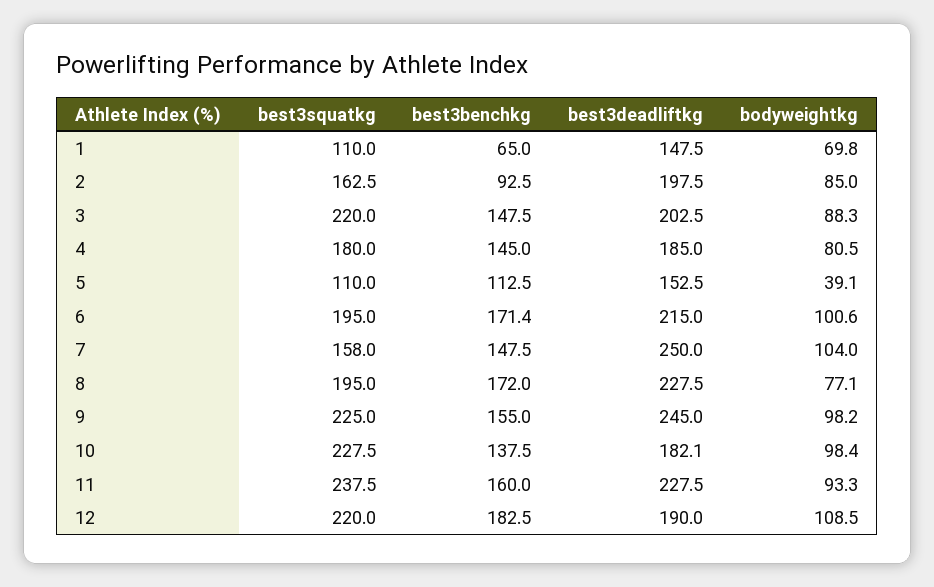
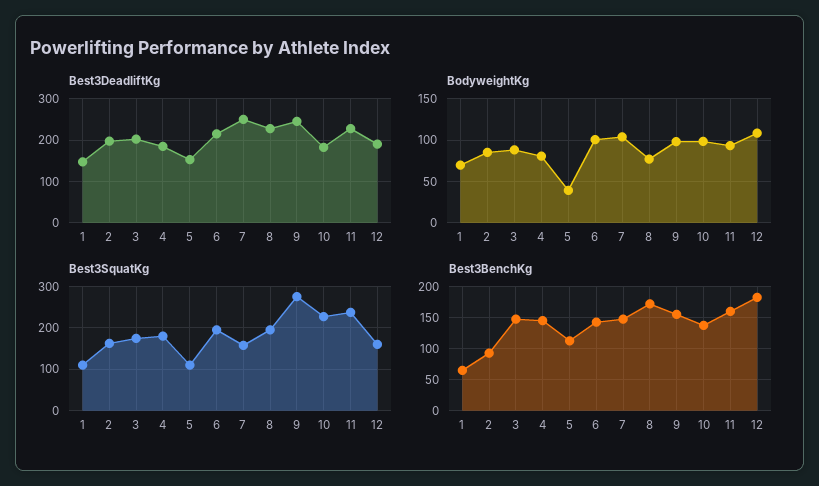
best3squatkg, 3: 220 -> 180
best3benchkg, 6: 171.4 -> 140
best3squatkg, 9: 225 -> 280
best3squatkg, 12: 220 -> 160

